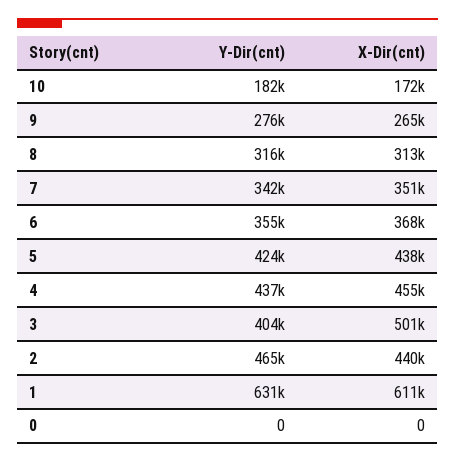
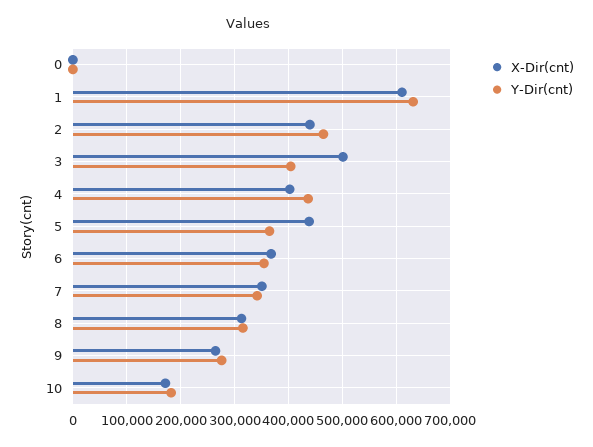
Y-Dir(cnt), 5: 424000 -> 360000
X-Dir(cnt), 4: 455000 -> 400000

